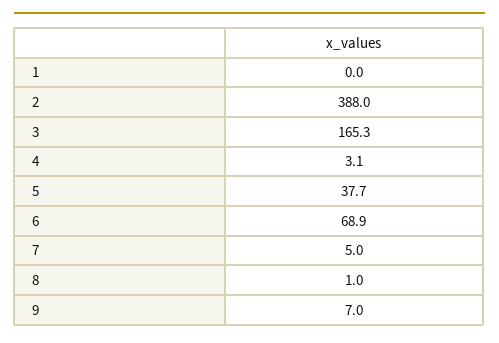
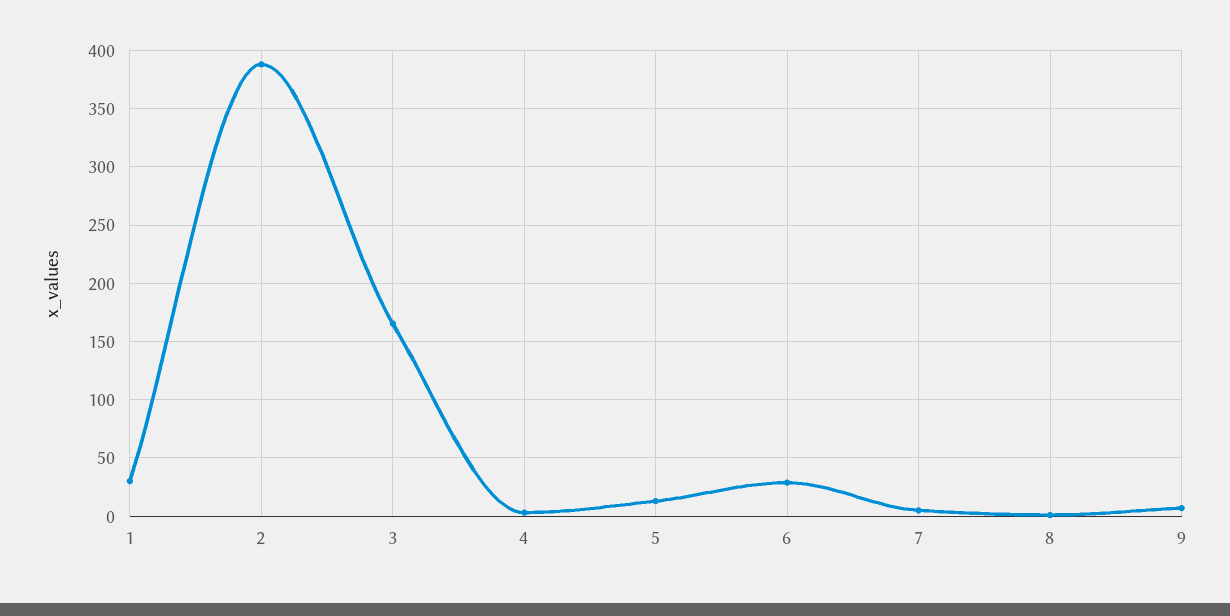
1: 0 -> 30
5: 37.7 -> 10
6: 68.9 -> 30

